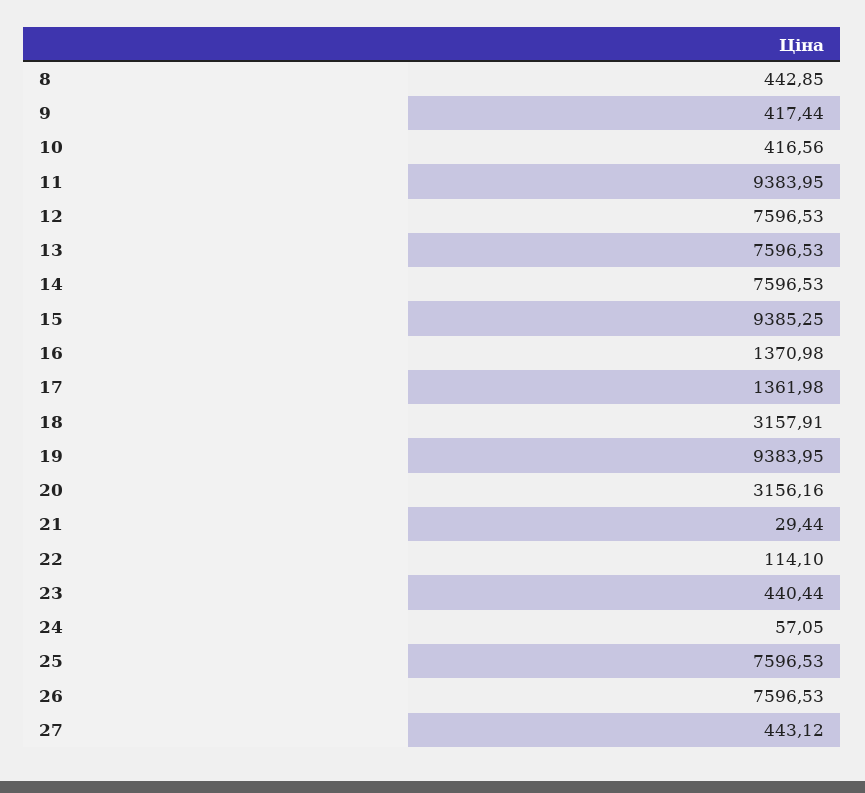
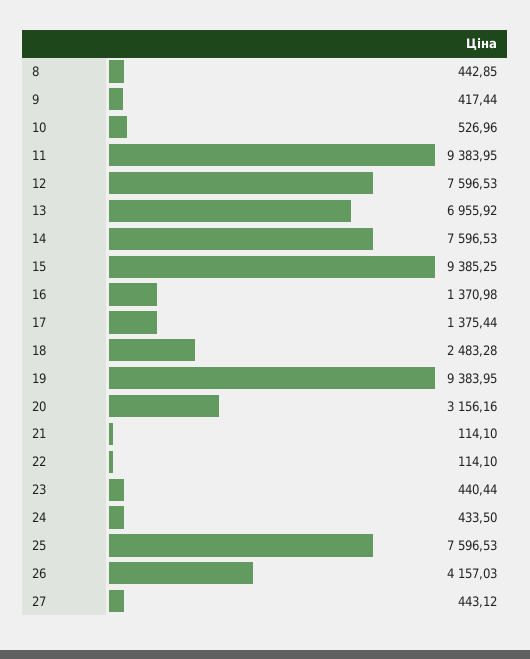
10: 416.56 -> 526.96
13: 7596.53 -> 6955.92
17: 1361.98 -> 1375.44
18: 3157.91 -> 2483.28
21: 29.44 -> 114.1
24: 57.05 -> 433.5
26: 7596.53 -> 4157.03

